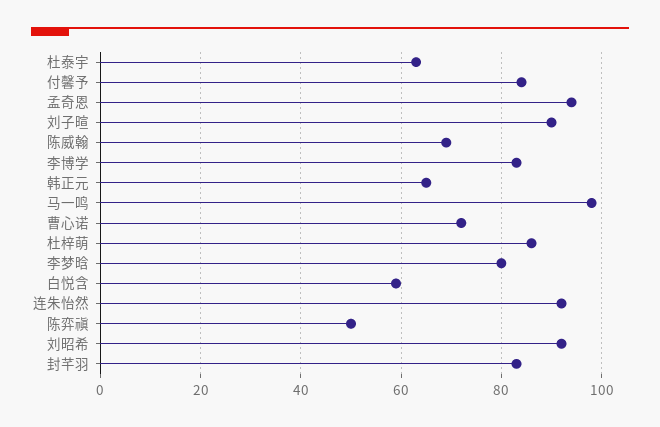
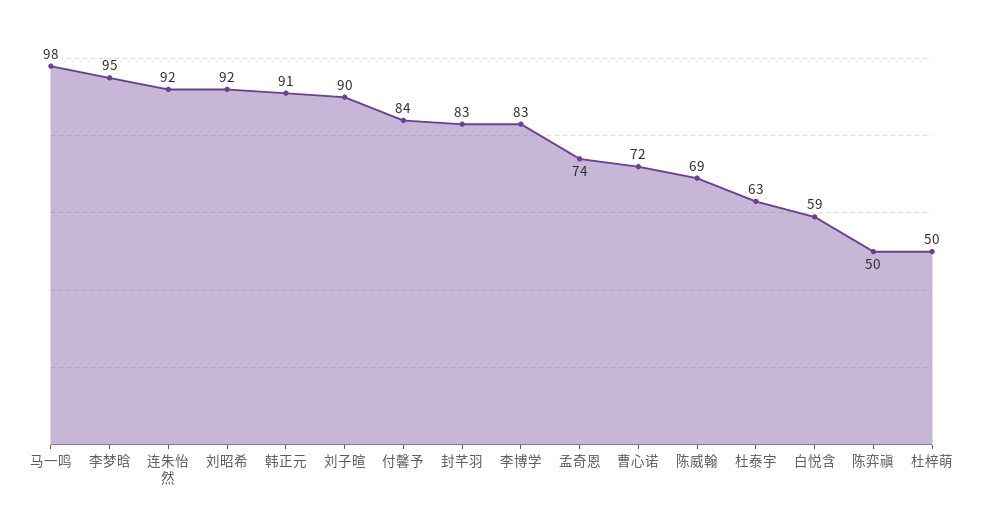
孟奇恩: 95 -> 74
韩正元: 65 -> 91
杜梓萌: 85 -> 50
李梦晗: 80 -> 95

